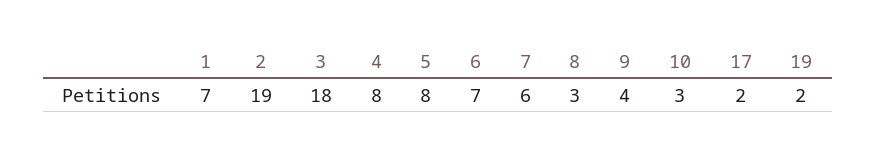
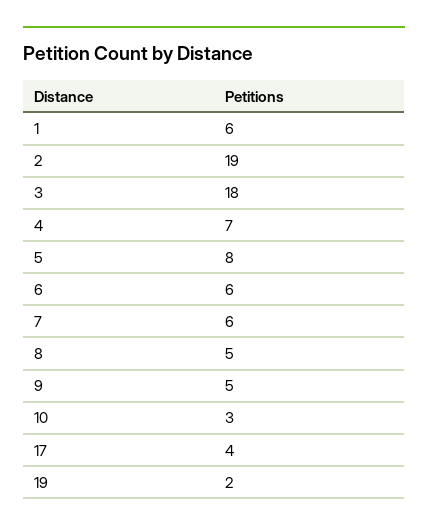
1: 7 -> 6
4: 8 -> 7
6: 7 -> 6
8: 3 -> 5
9: 4 -> 5
17: 2 -> 4

